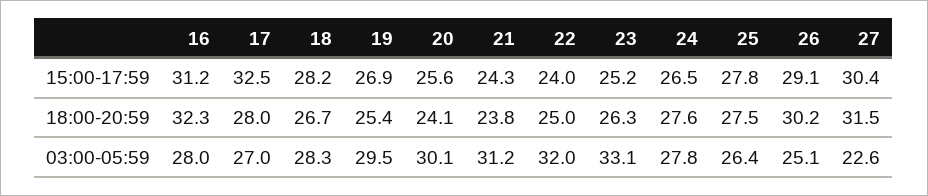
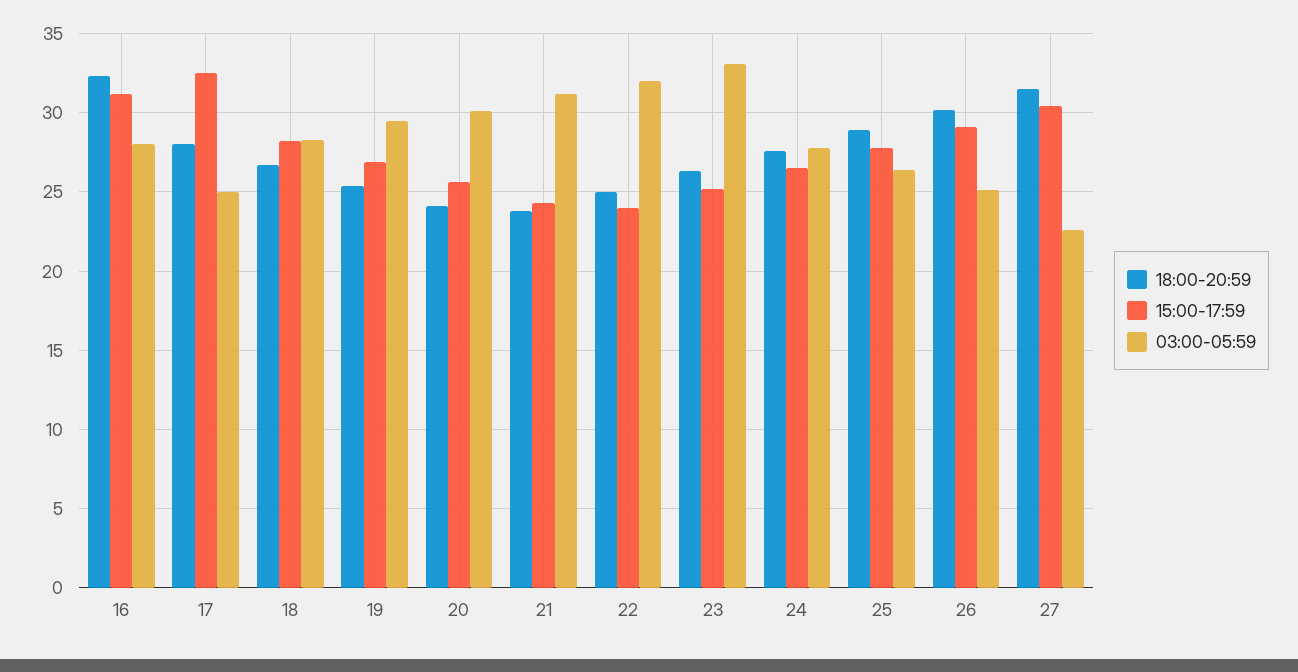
18:00-20:59, 25: 27.5 -> 29
03:00-05:59, 17: 27 -> 25

